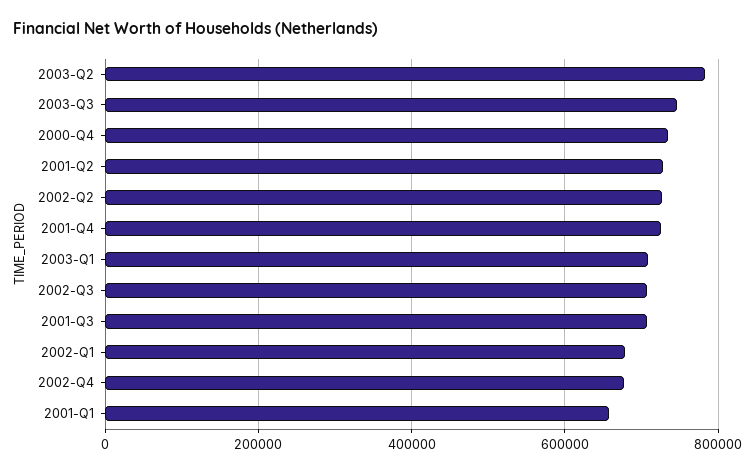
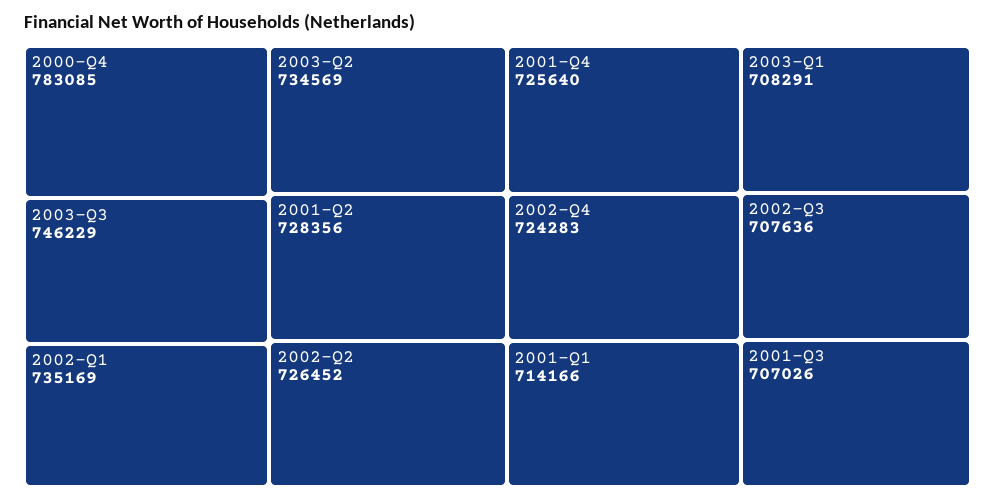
2003-Q2: 780000 -> 734569
2000-Q4: 740000 -> 783085
2002-Q1: 680000 -> 735169
2002-Q4: 680000 -> 724283
2001-Q1: 660000 -> 714166

